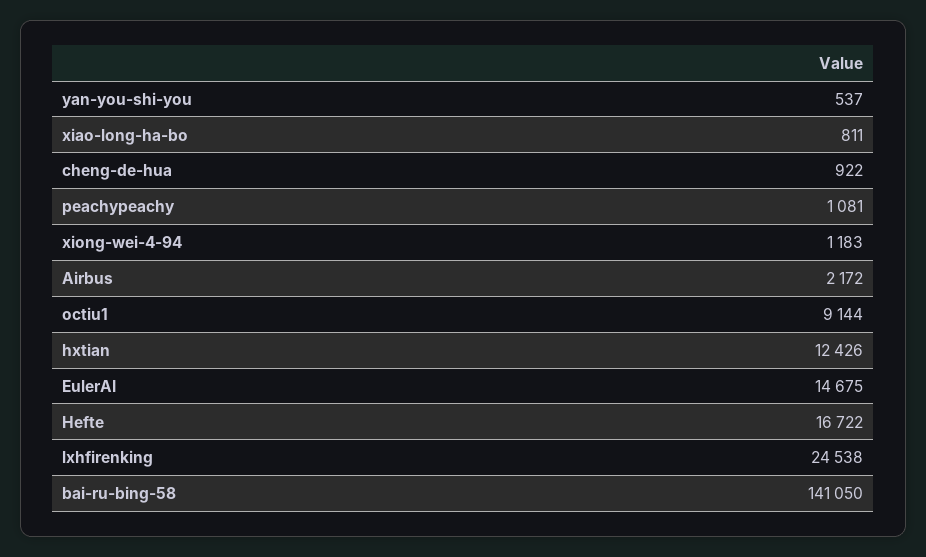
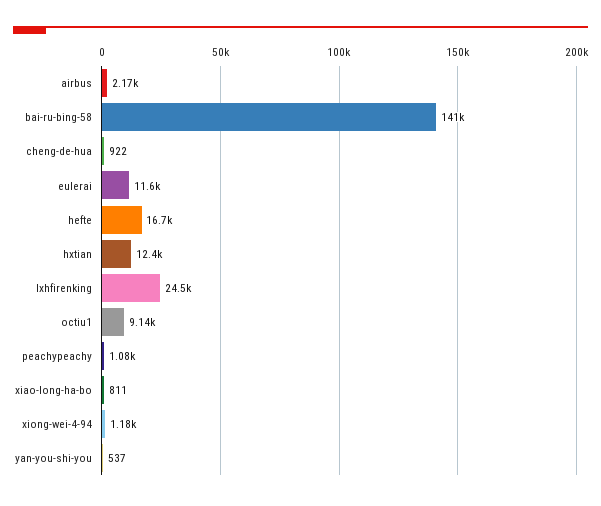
EulerAI: 14675 -> 11600

